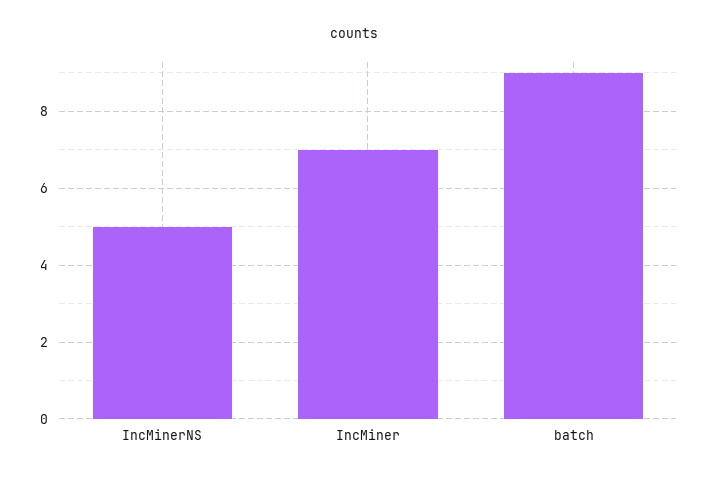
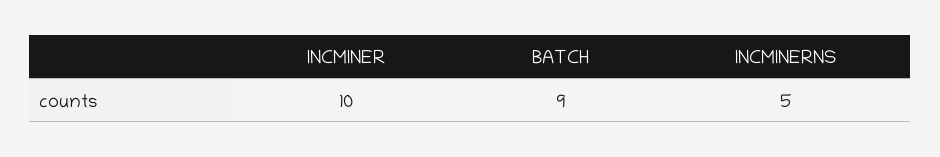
IncMiner: 7 -> 10

